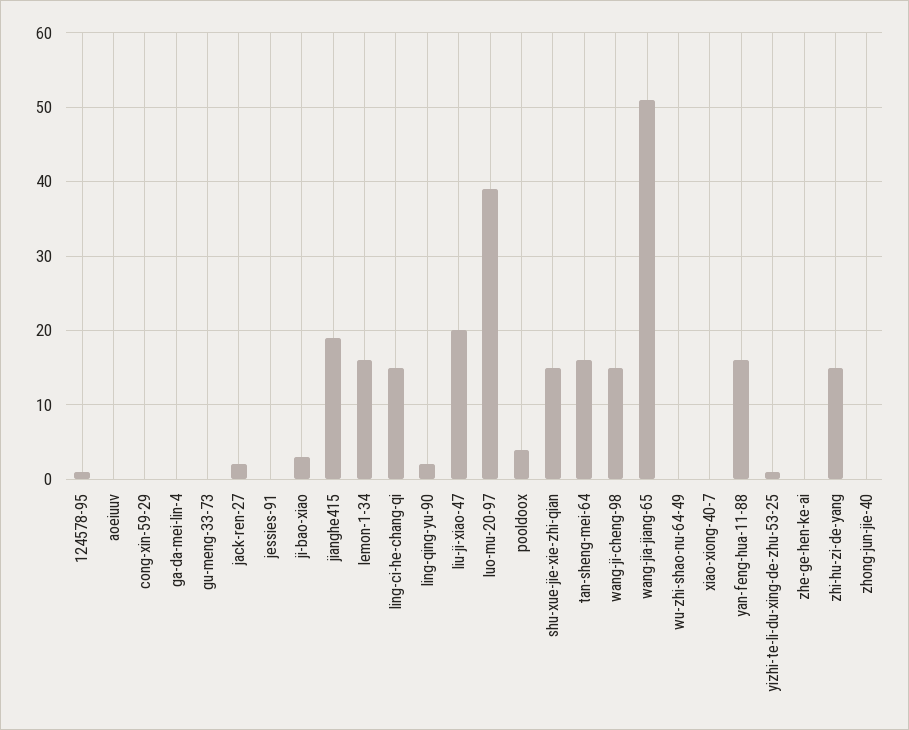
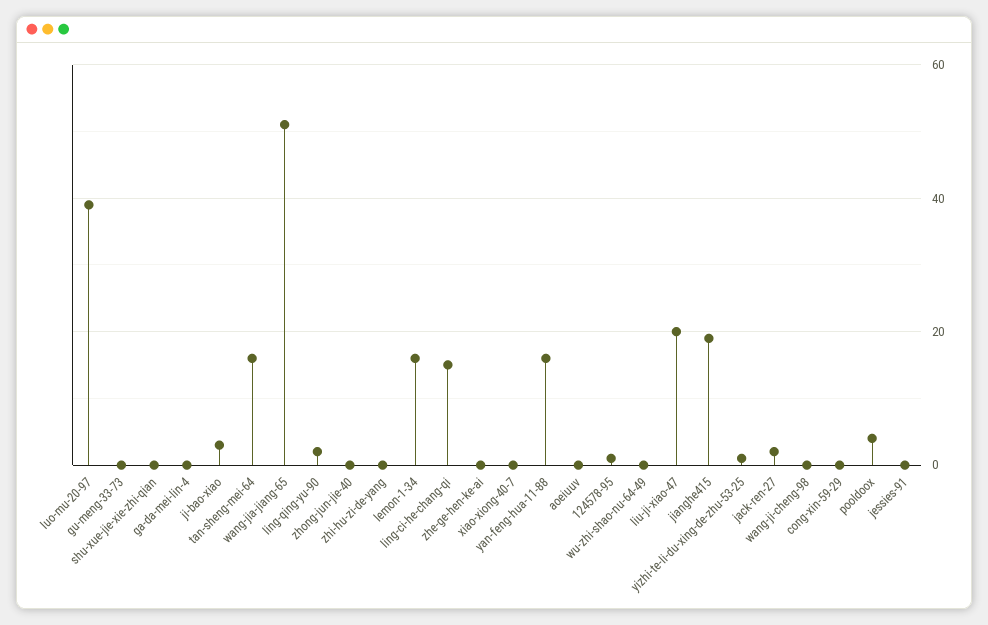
shu-xue-jie-xie-zhi-qian: 15 -> 0
wang-ji-cheng-98: 15 -> 0
zhi-hu-zi-de-yang: 15 -> 0

